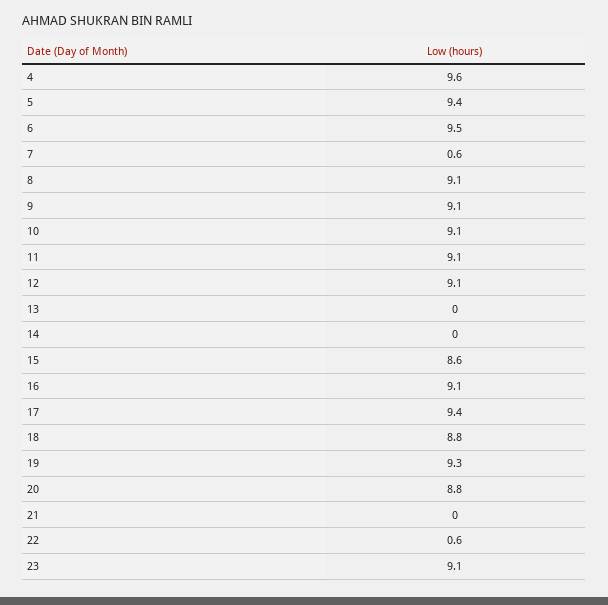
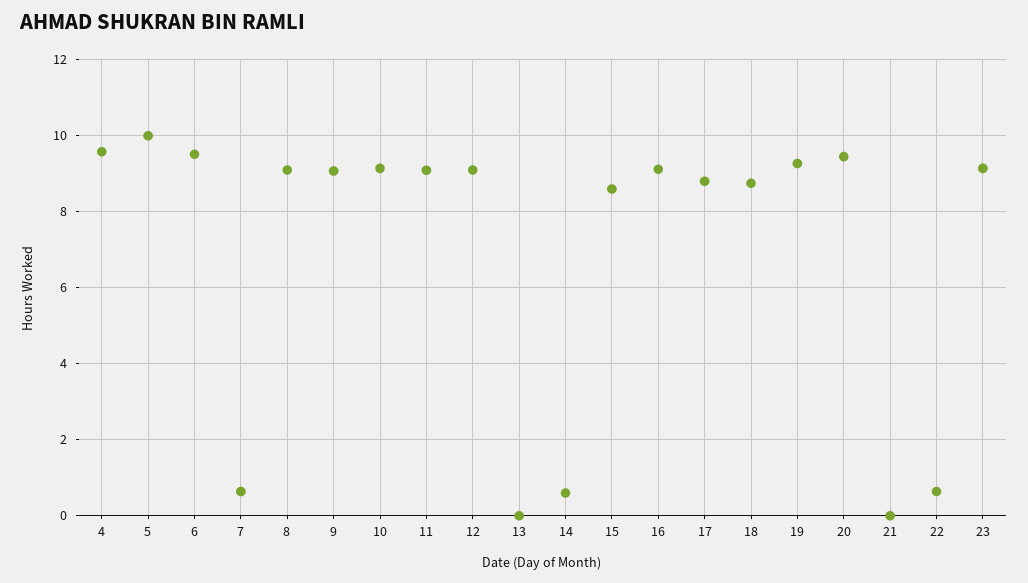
5: 9.4 -> 10
14: 0 -> 0.6
17: 9.4 -> 8.8
20: 8.8 -> 9.4

